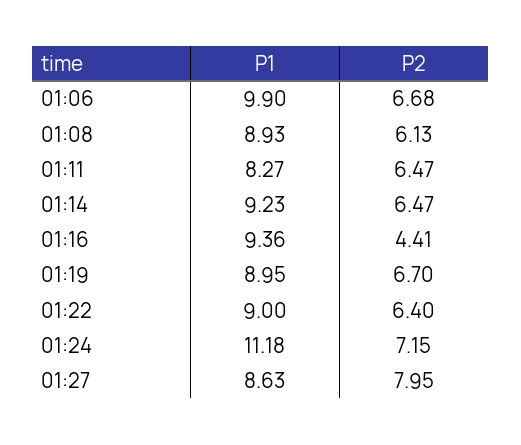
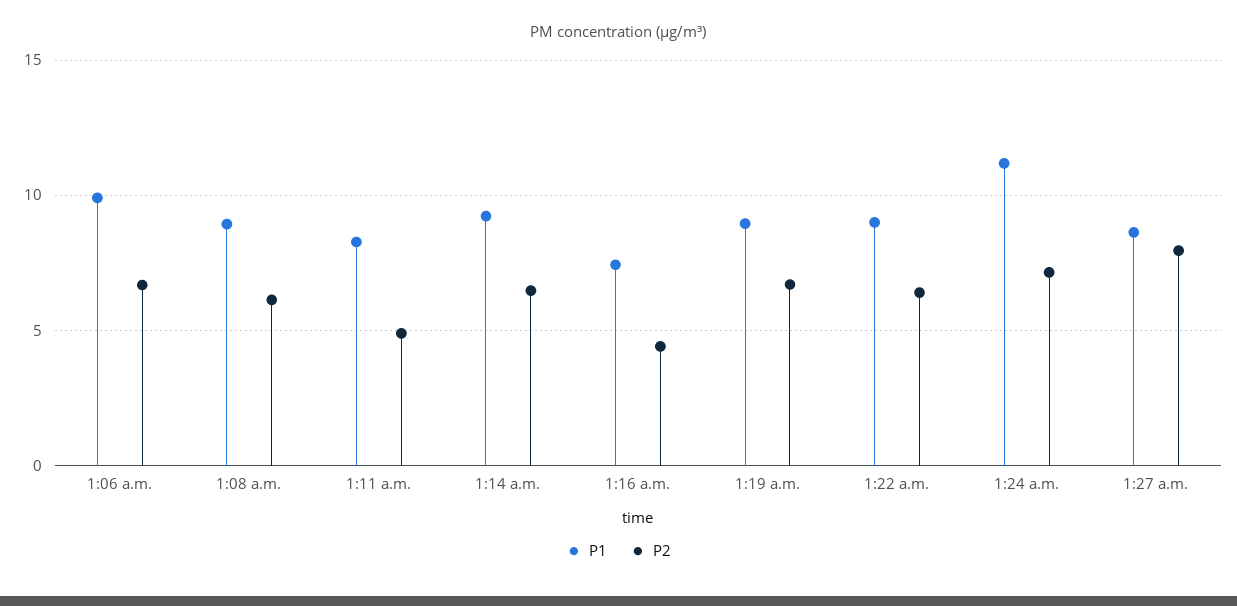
P2, 01:11: 6.47 -> 5
P1, 01:16: 9.36 -> 7.5

